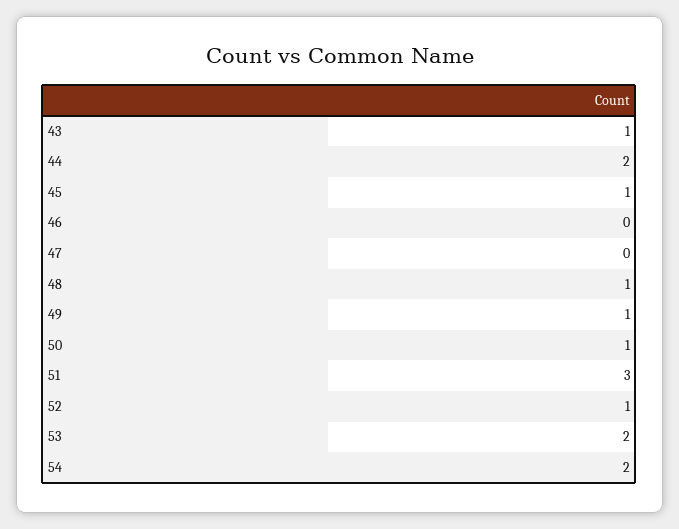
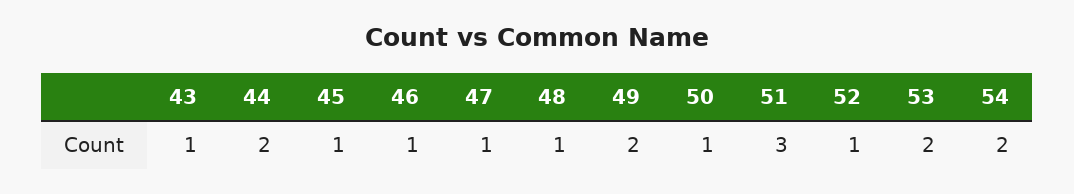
46: 0 -> 1
47: 0 -> 1
49: 1 -> 2

